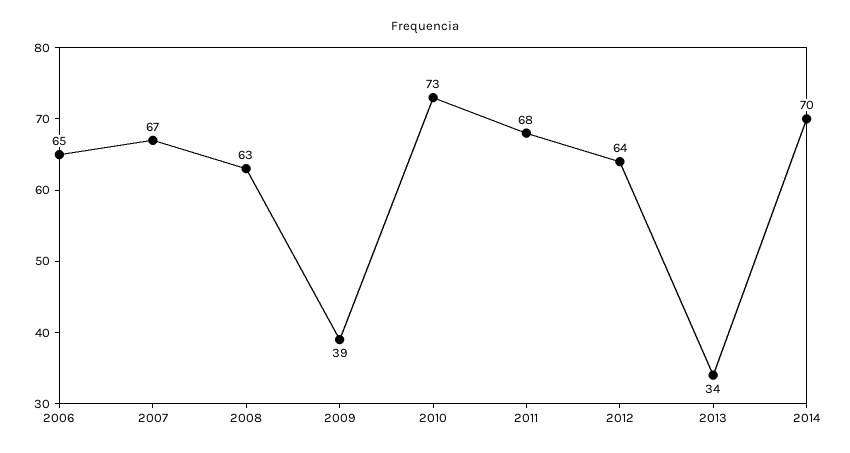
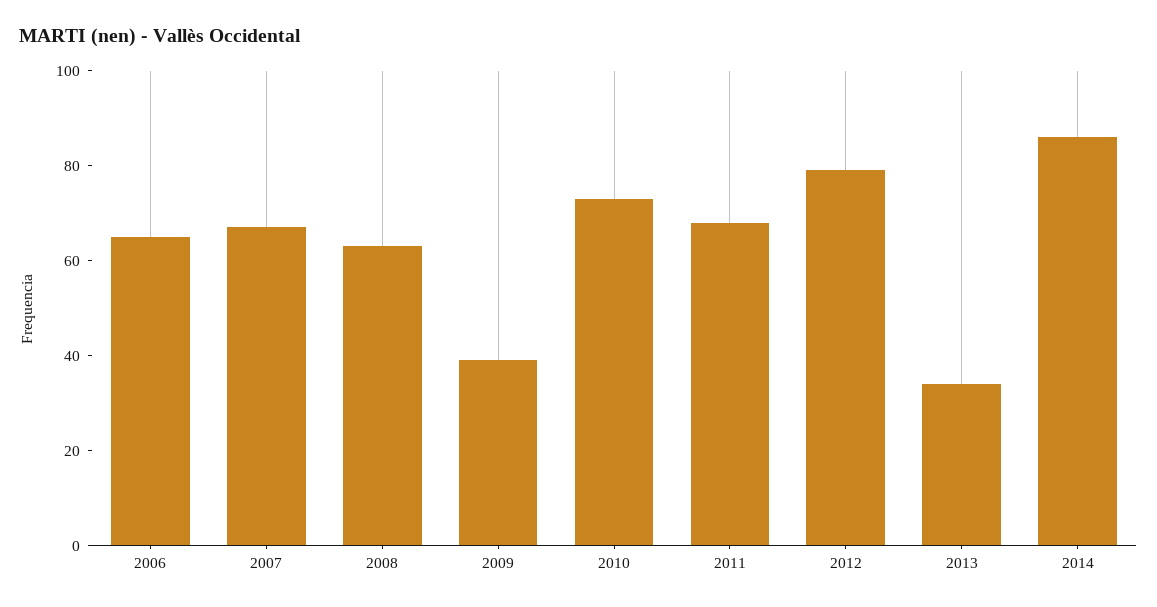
2012: 64 -> 80
2014: 70 -> 85

